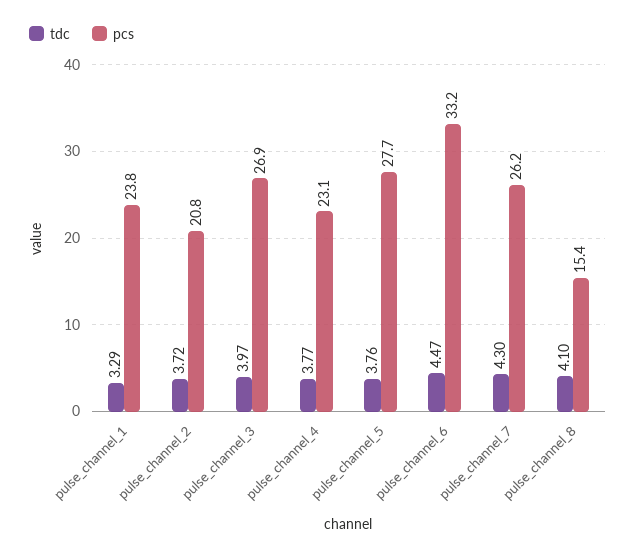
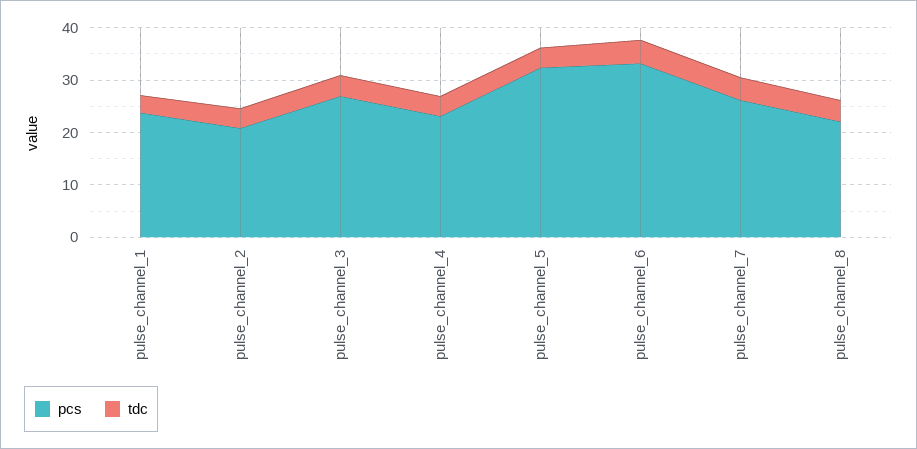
pcs, pulse_channel_5: 27.7 -> 32
pcs, pulse_channel_8: 15.4 -> 22

